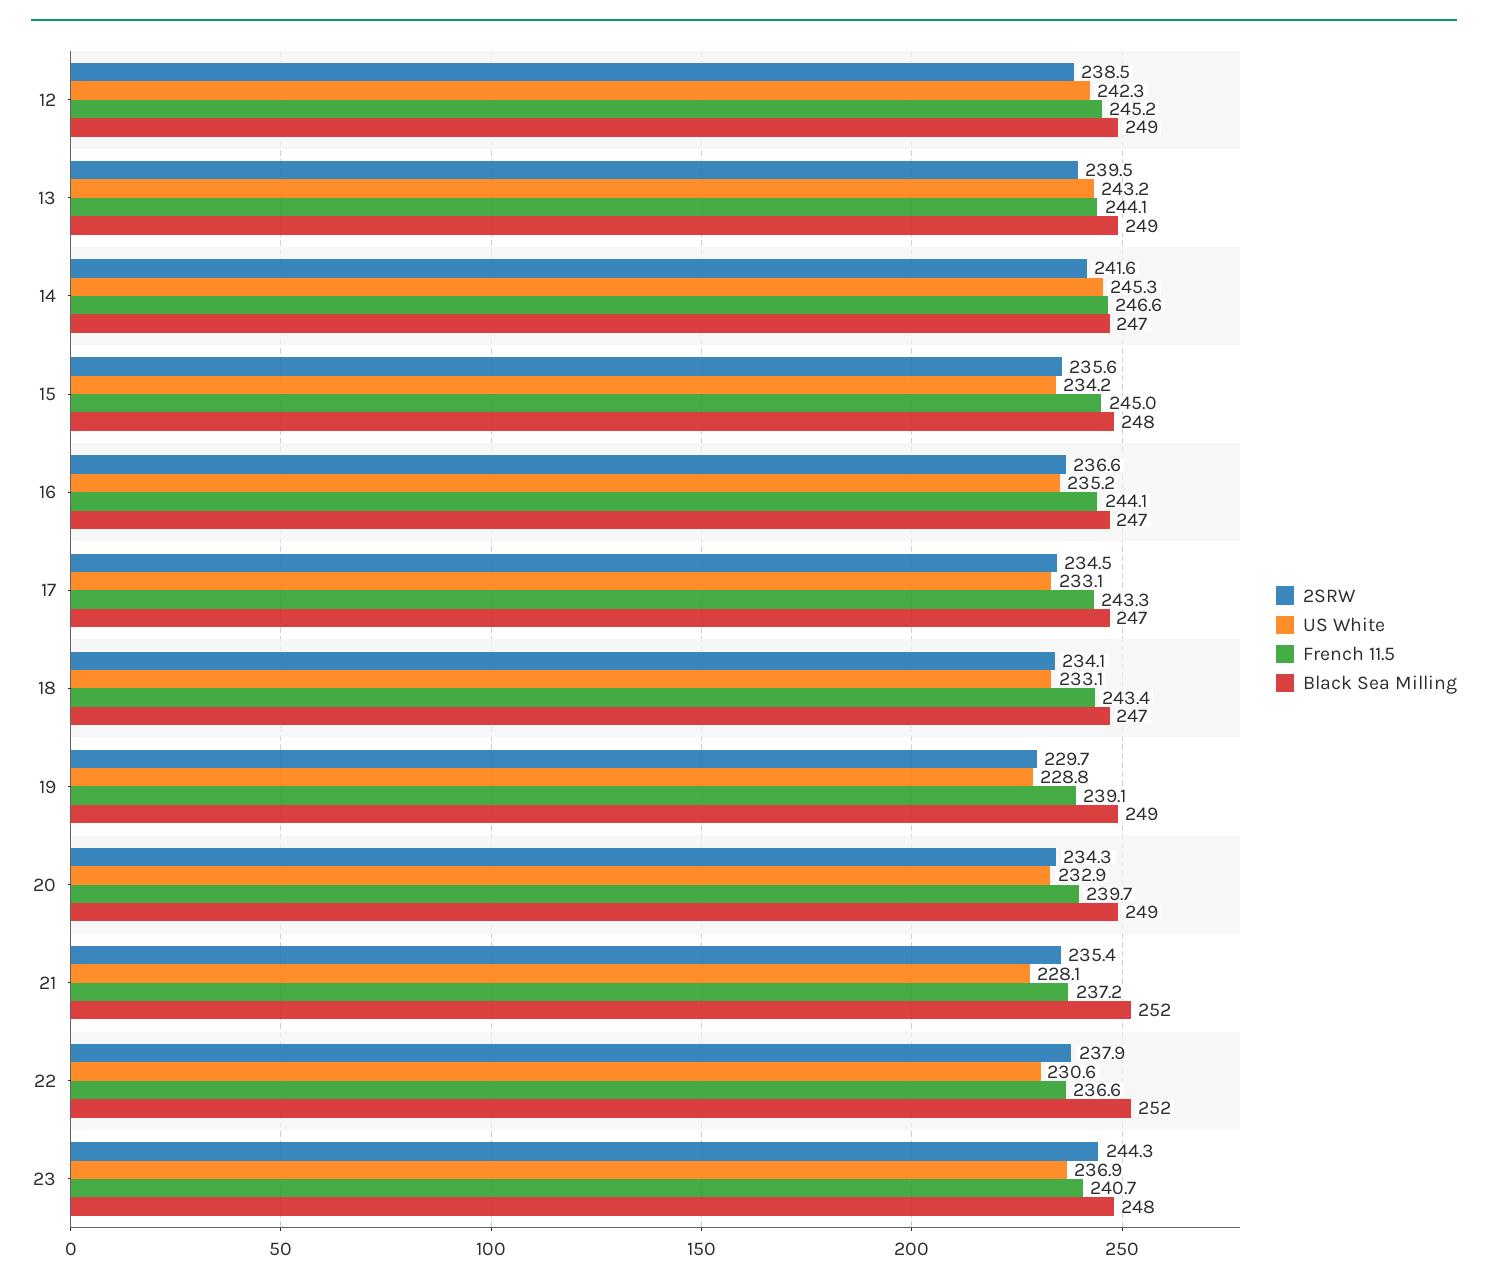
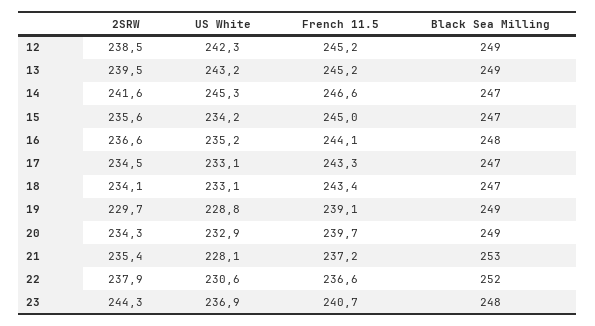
French 11.5, 13: 244.1 -> 245.2
Black Sea Milling, 15: 248 -> 247
Black Sea Milling, 16: 247 -> 248
Black Sea Milling, 21: 252 -> 253

